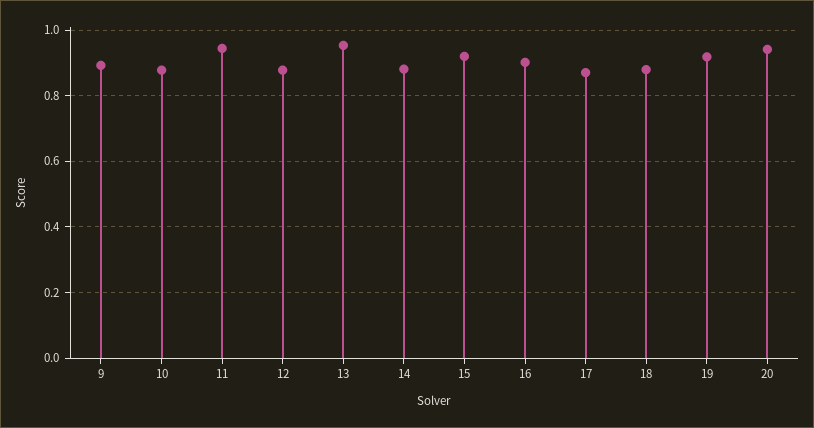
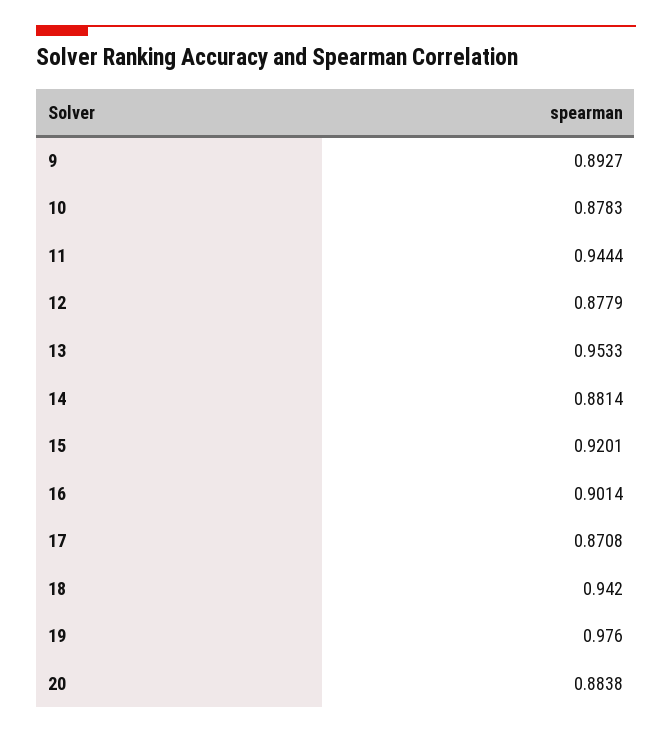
18: 0.88 -> 0.942
19: 0.92 -> 0.976
20: 0.94 -> 0.8838

